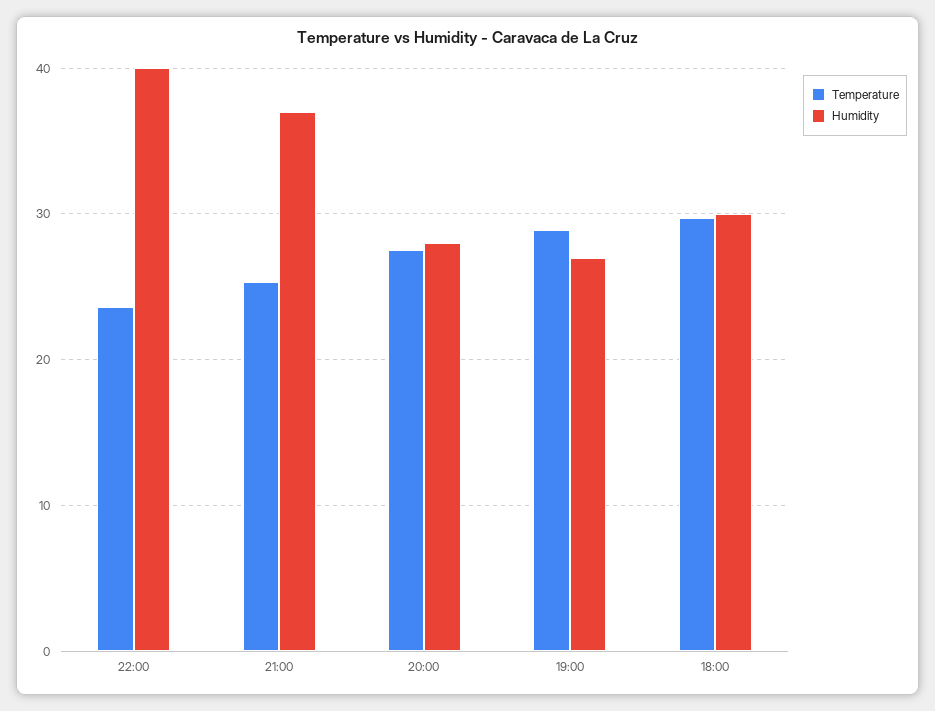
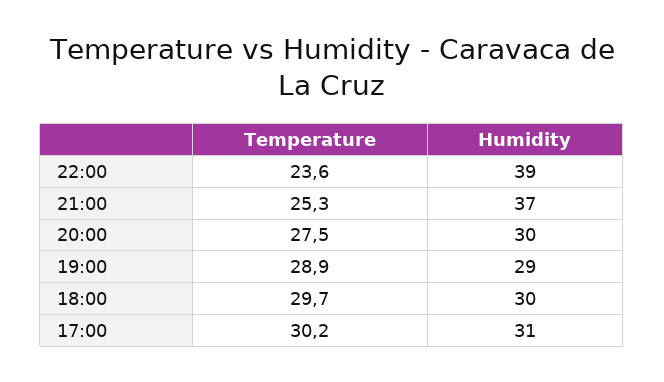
Humidity, 22:00: 40 -> 39
Humidity, 20:00: 28 -> 30
Humidity, 19:00: 27 -> 29
Temperature, 17:00: none -> 30.2
Humidity, 17:00: none -> 31

